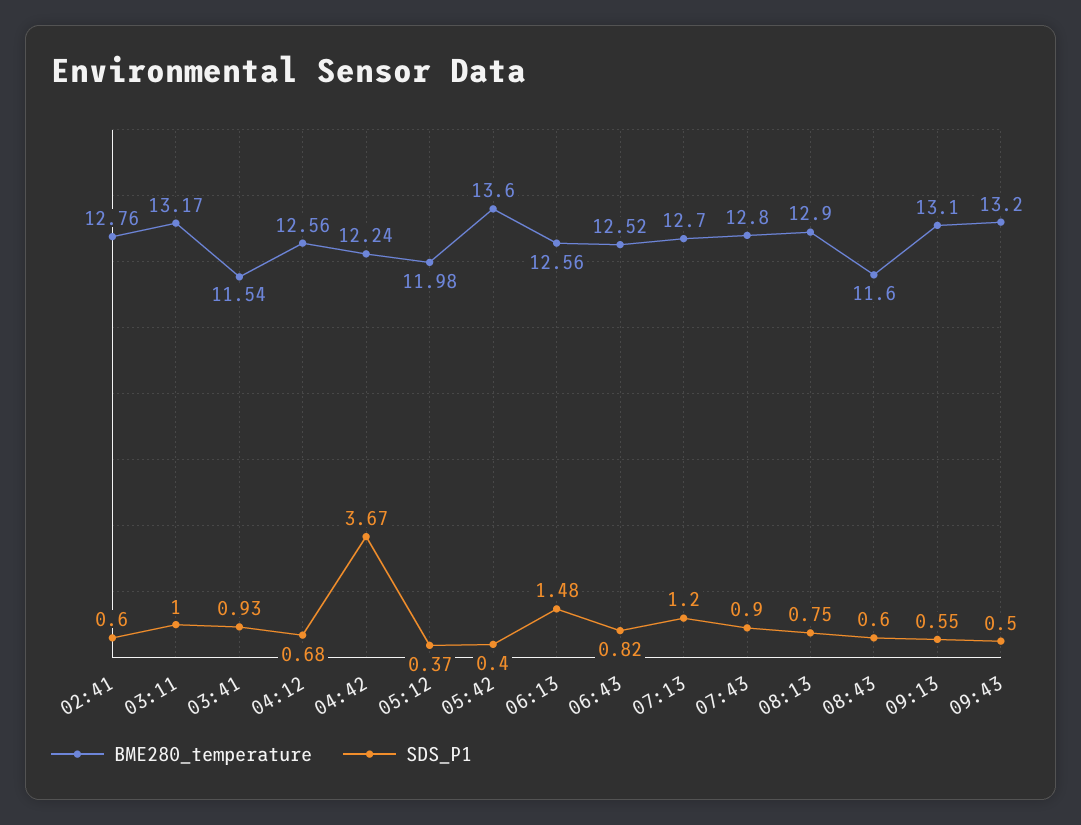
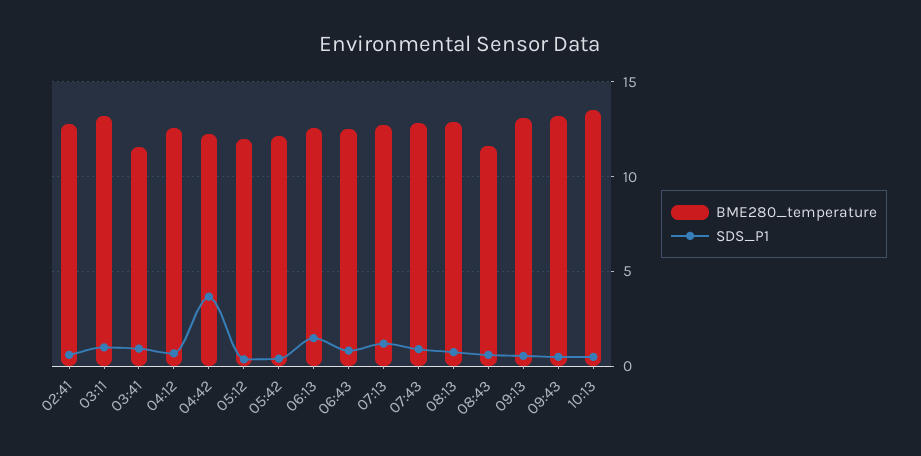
BME280_temperature, 05:42: 13.6 -> 12
BME280_temperature, 10:13: none -> 13.5
SDS_P1, 10:13: none -> 0.5

